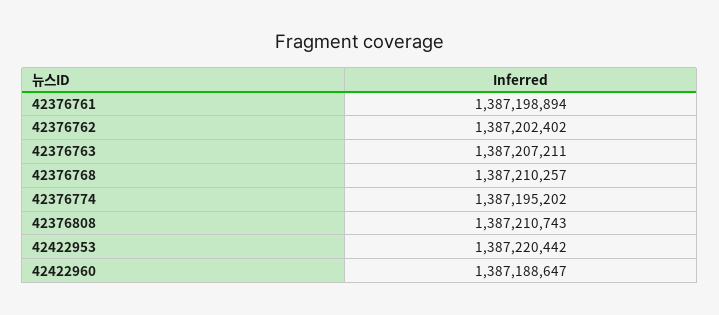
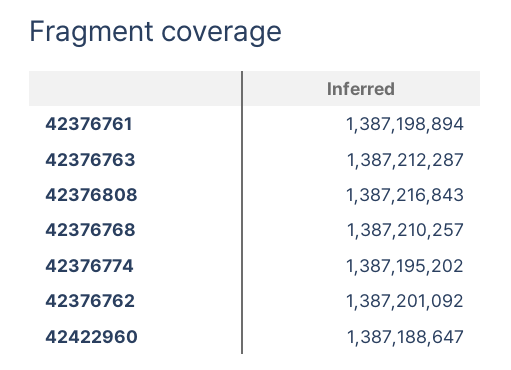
42376762: 1387202402 -> 1387201092
42376763: 1387207211 -> 1387212287
42376808: 1387210743 -> 1387216843
42422953: 1387220442 -> none

